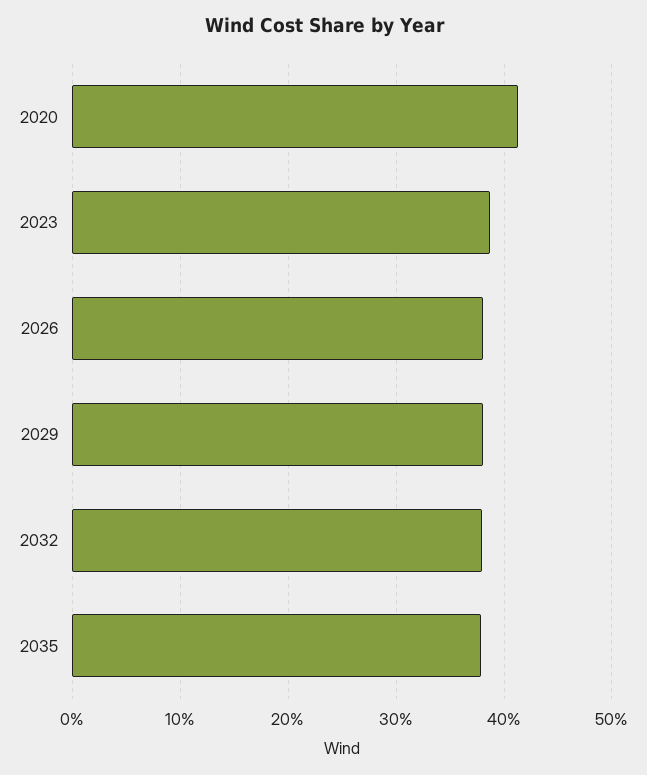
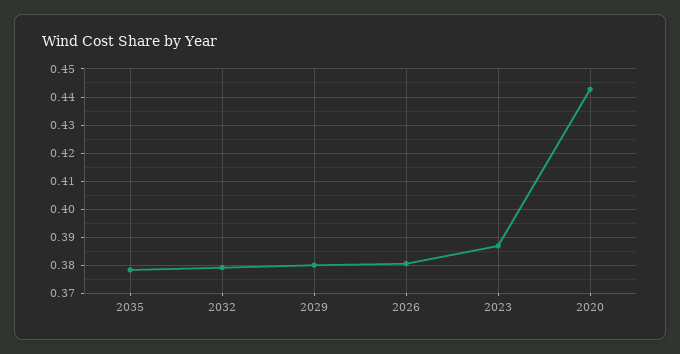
2020: 0.41 -> 0.4425

